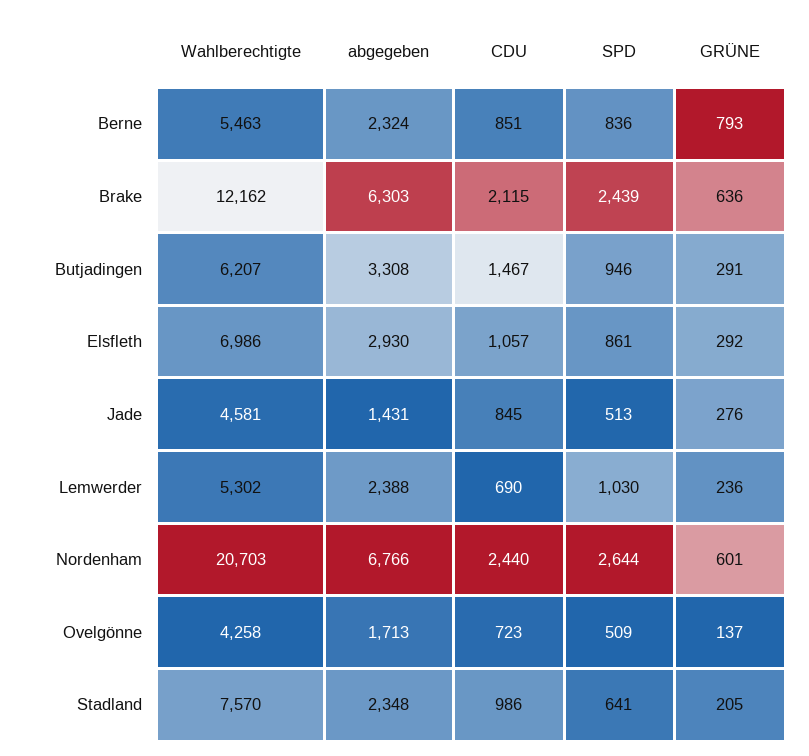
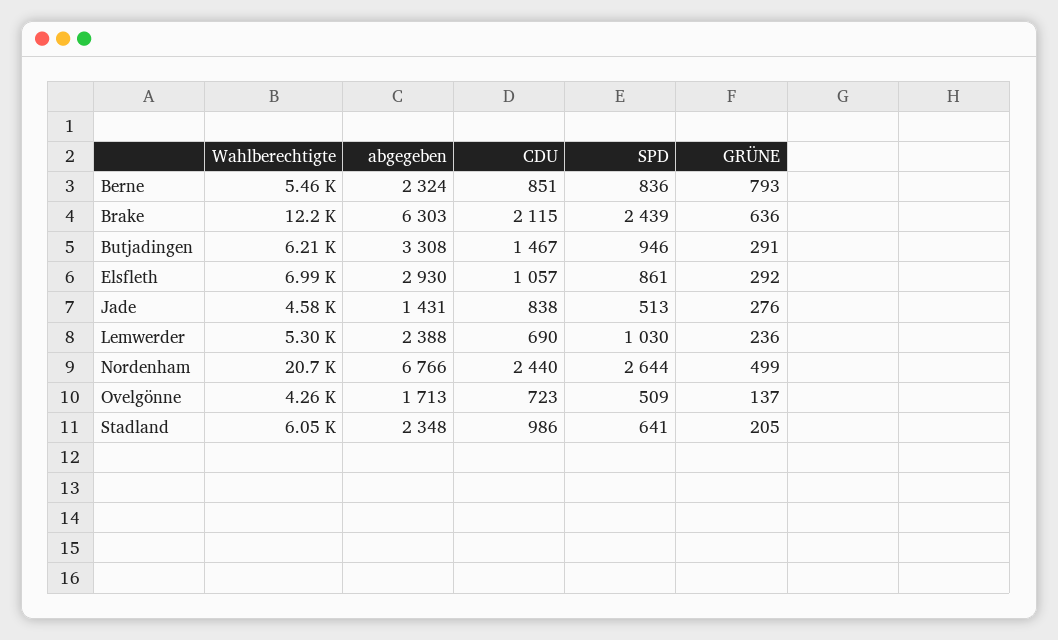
CDU, Jade: 845 -> 838
GRÜNE, Nordenham: 601 -> 499
Wahlberechtigte, Stadland: 7570 -> 6050

